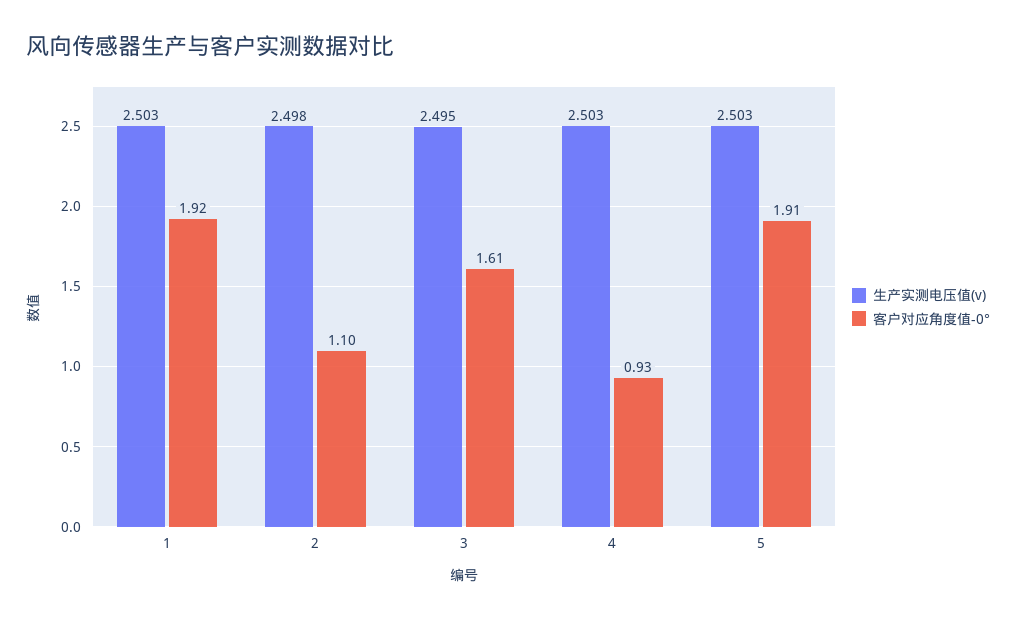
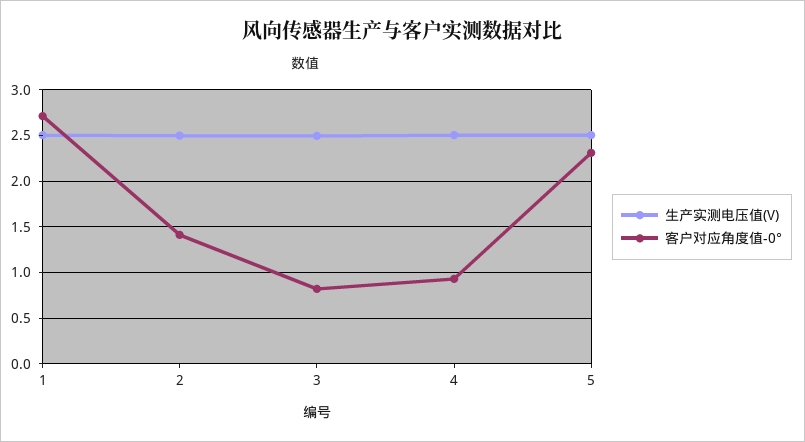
客户对应角度值-0°, 1: 1.92 -> 2.7
客户对应角度值-0°, 2: 1.1 -> 1.4
客户对应角度值-0°, 3: 1.61 -> 0.8
客户对应角度值-0°, 5: 1.91 -> 2.3

